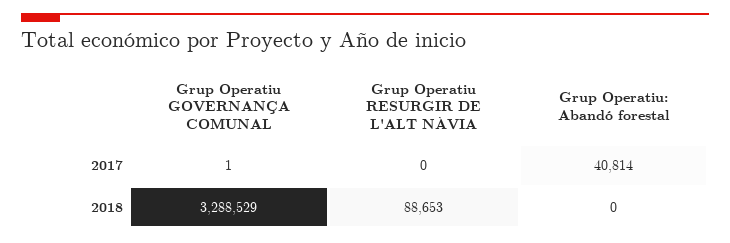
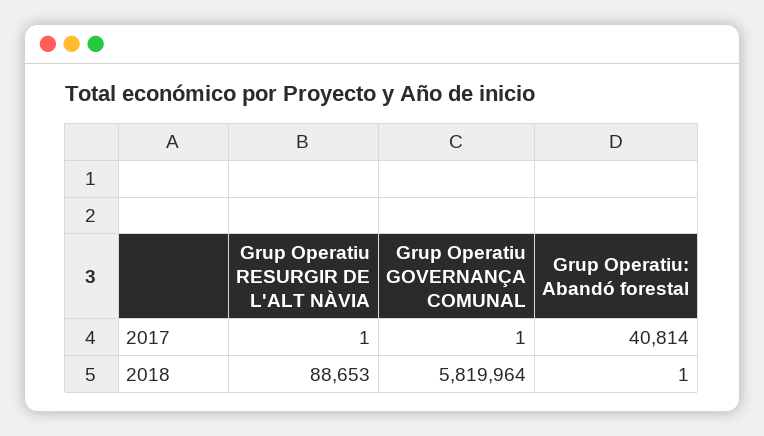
Grup Operatiu RESURGIR DE L'ALT NÀVIA, 2017: 0 -> 1
Grup Operatiu GOVERNANÇA COMUNAL, 2018: 3288529 -> 5819964
Grup Operatiu: Abandó forestal, 2018: 0 -> 1

